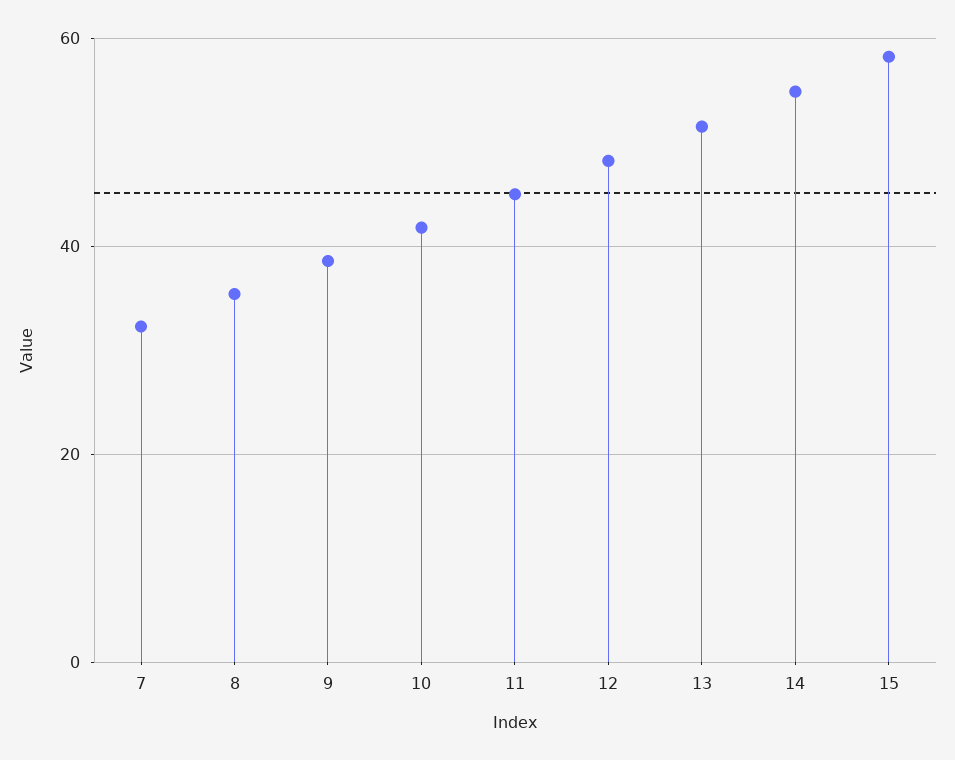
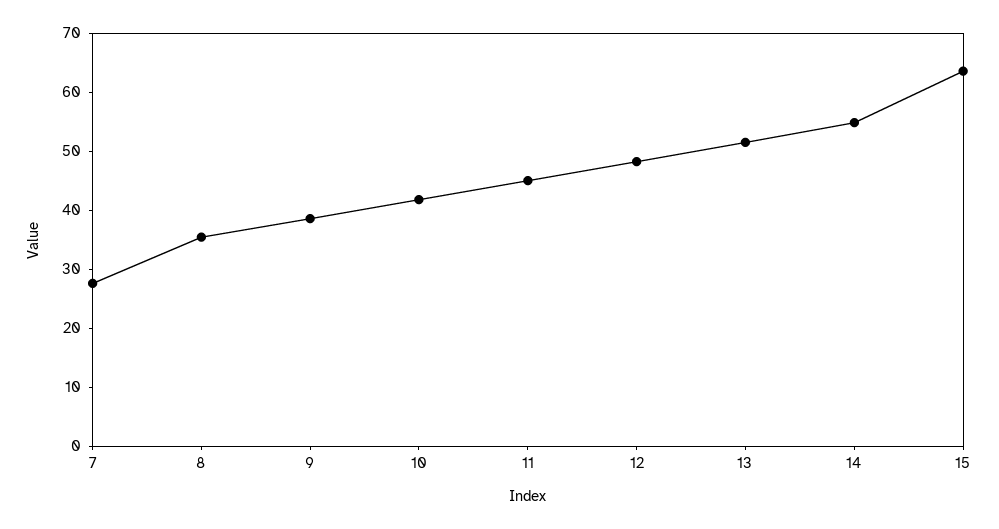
7: 32 -> 28
15: 58 -> 64

